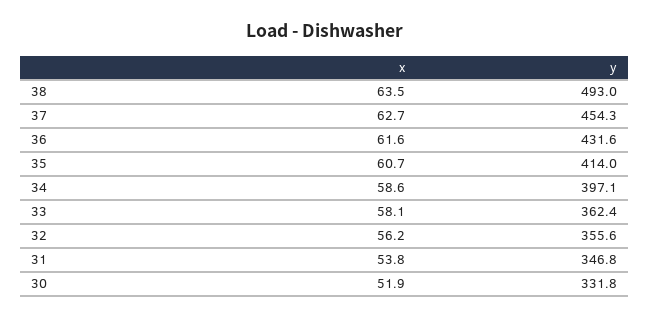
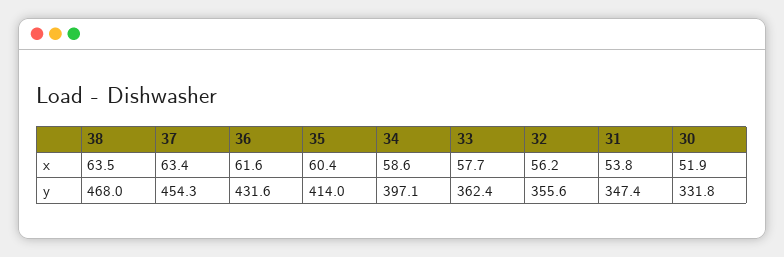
y, 38: 493 -> 468
x, 37: 62.7 -> 63.4
x, 35: 60.7 -> 60.4
x, 33: 58.1 -> 57.7
y, 31: 346.8 -> 347.4

